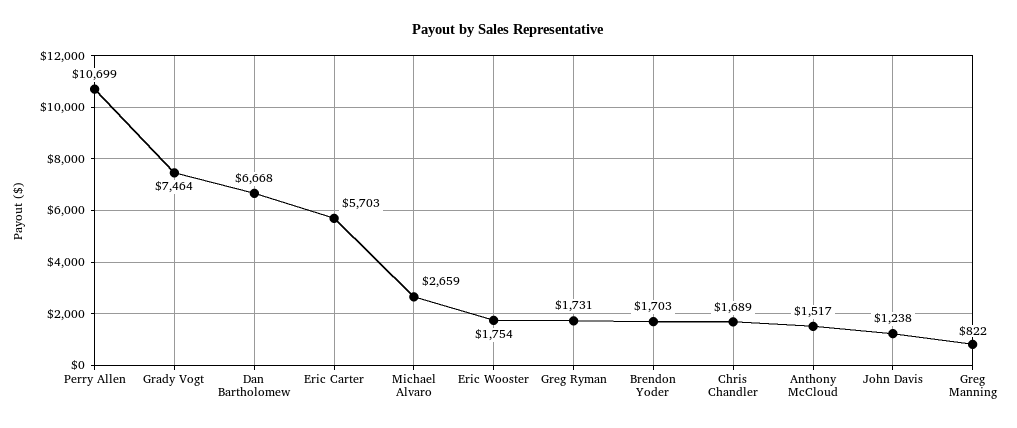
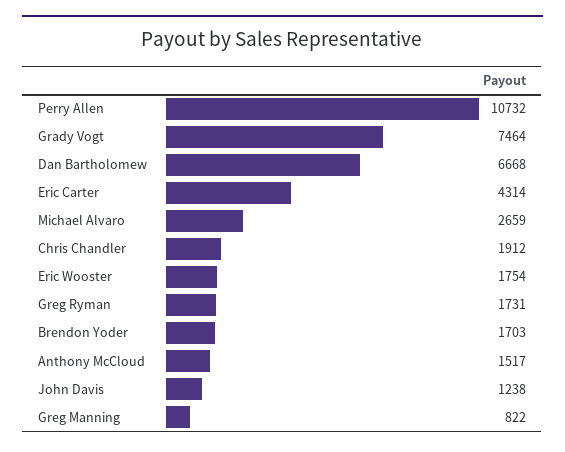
Perry Allen: 10699 -> 10732
Eric Carter: 5703 -> 4314
Chris Chandler: 1689 -> 1912

